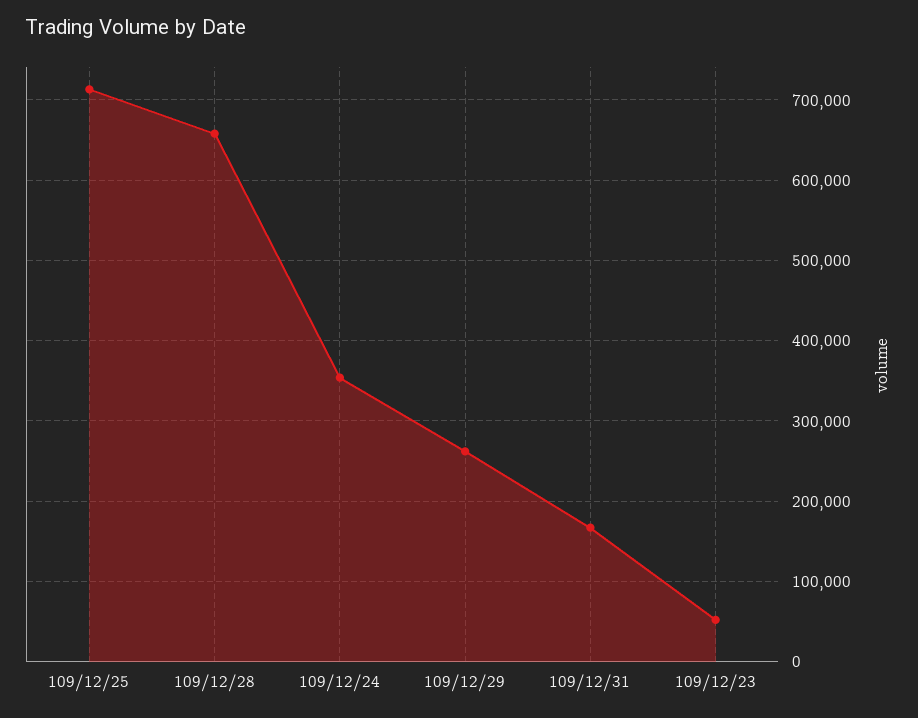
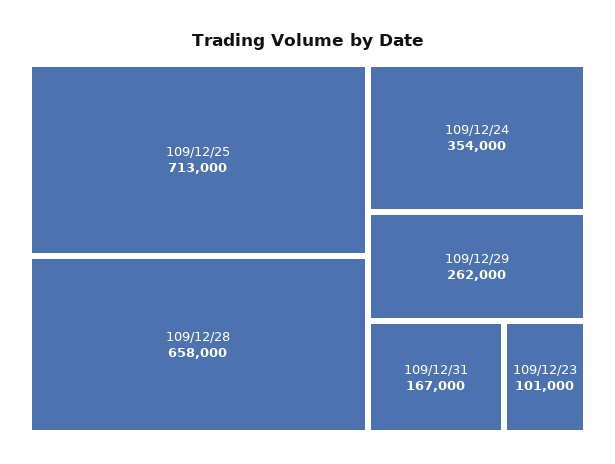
109/12/23: 50000 -> 101000

